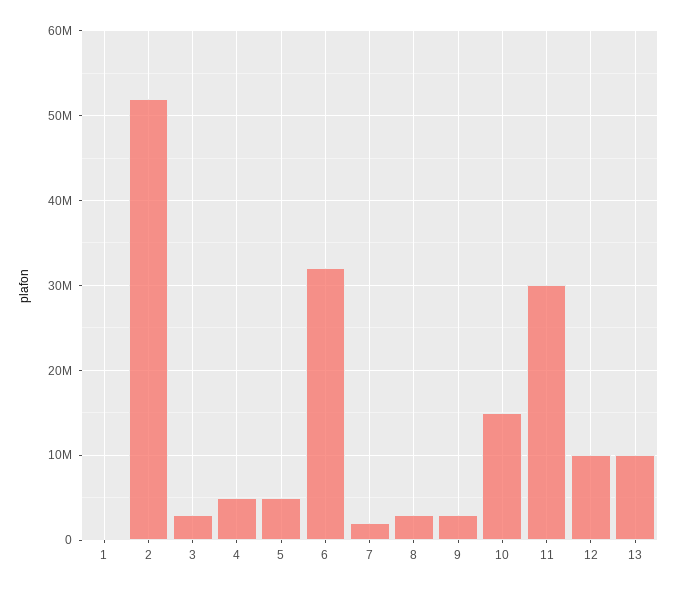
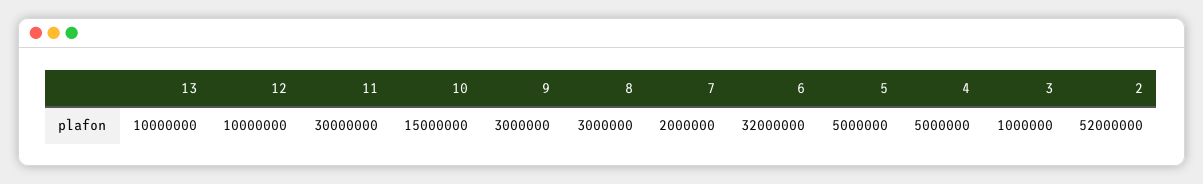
1: 0 -> none
3: 3000000 -> 1000000

